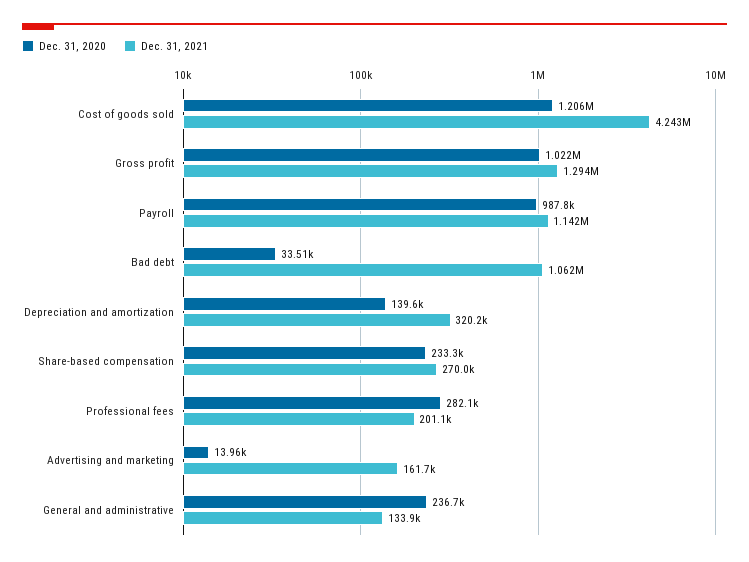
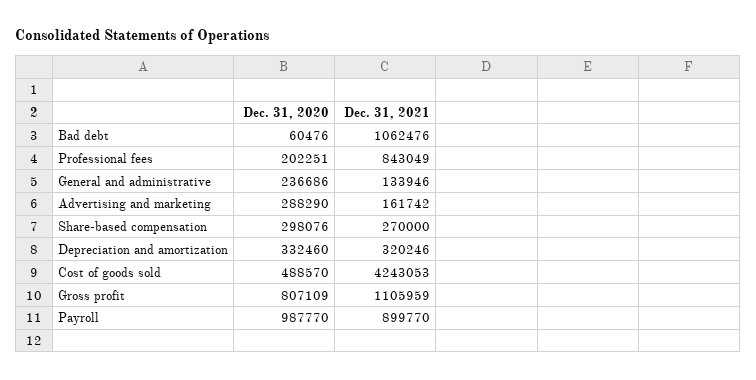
Dec. 31, 2020, Cost of goods sold: 1206000 -> 488570
Dec. 31, 2020, Gross profit: 1022000 -> 807109
Dec. 31, 2021, Gross profit: 1294000 -> 1105959
Dec. 31, 2021, Payroll: 1142000 -> 899770
Dec. 31, 2020, Bad debt: 33510 -> 60476
Dec. 31, 2020, Depreciation and amortization: 139600 -> 332460
Dec. 31, 2020, Share-based compensation: 233300 -> 298076
Dec. 31, 2020, Professional fees: 282100 -> 202251
Dec. 31, 2021, Professional fees: 201100 -> 843049
Dec. 31, 2020, Advertising and marketing: 13960 -> 288290

